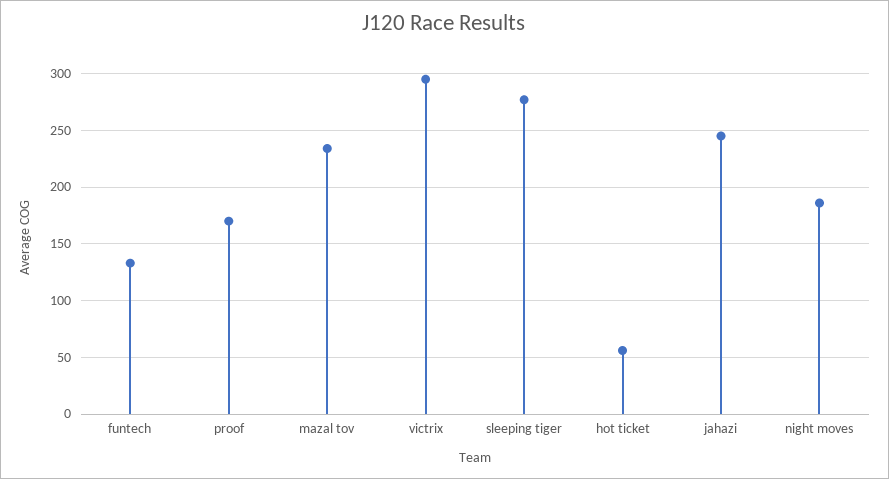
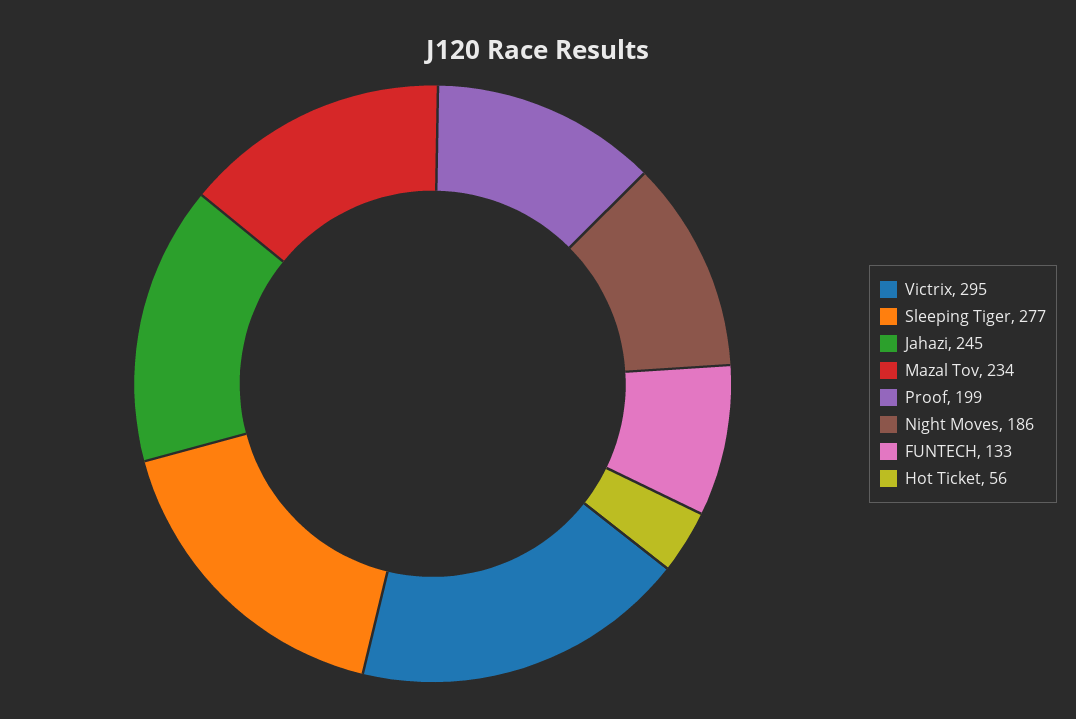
proof: 170 -> 199

